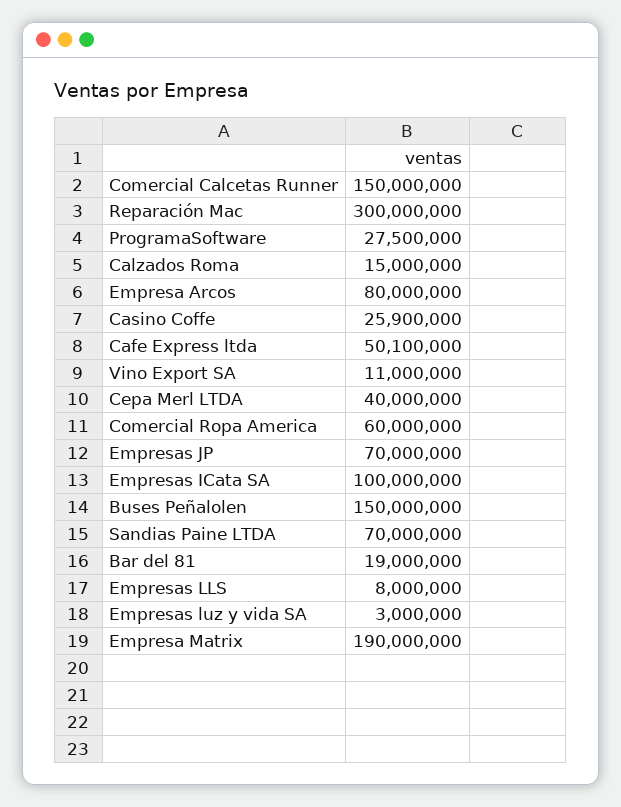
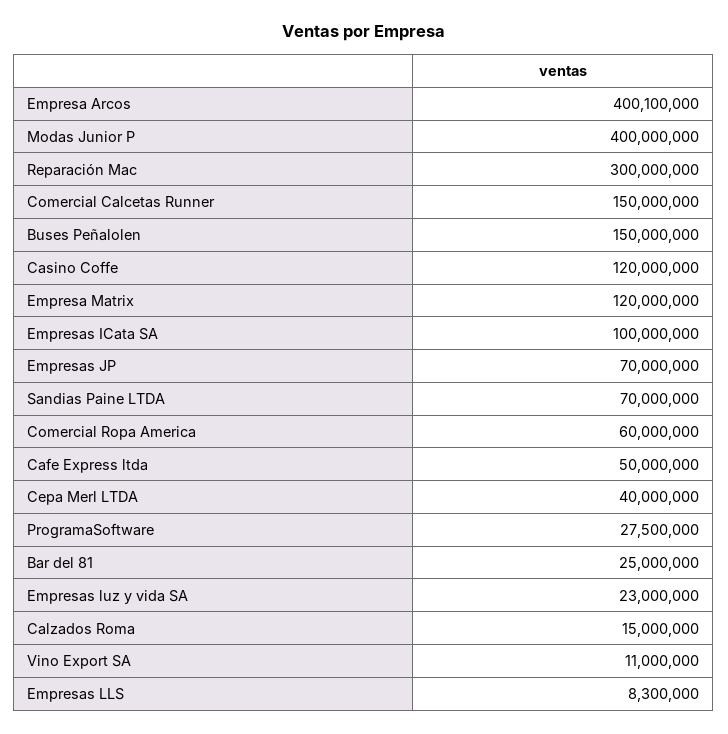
Empresa Arcos: 80000000 -> 400100000
Casino Coffe: 25900000 -> 120000000
Cafe Express ltda: 50100000 -> 50000000
Bar del 81: 19000000 -> 25000000
Empresas LLS: 8000000 -> 8300000
Empresas luz y vida SA: 3000000 -> 23000000
Empresa Matrix: 190000000 -> 120000000
Modas Junior P: none -> 400000000

